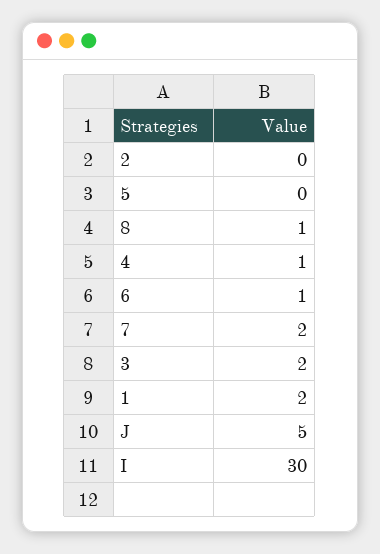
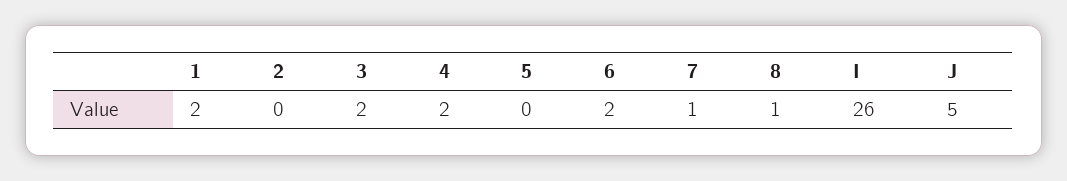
4: 1 -> 2
6: 1 -> 2
7: 2 -> 1
I: 30 -> 26

